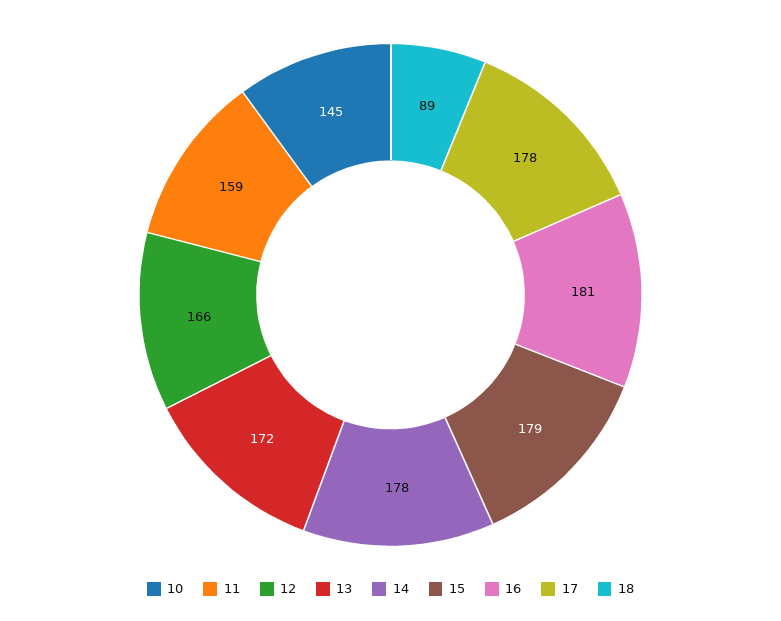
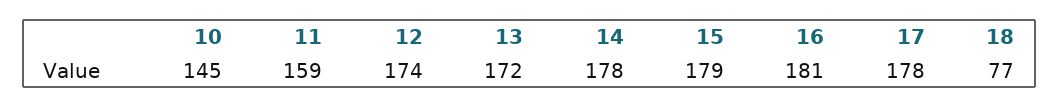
12: 166 -> 174
18: 89 -> 77

